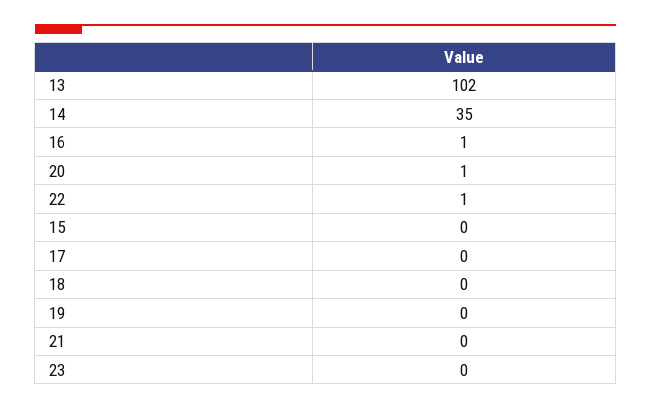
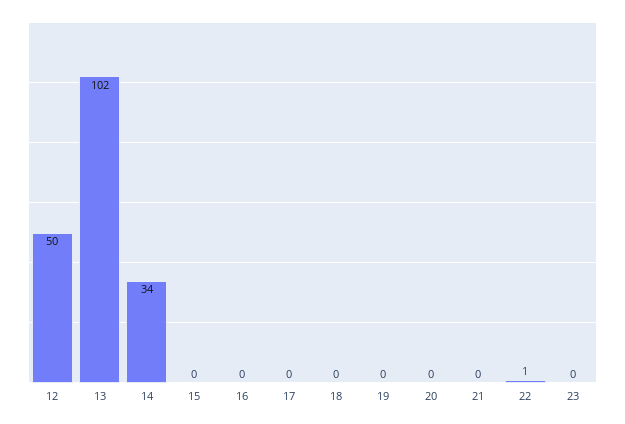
14: 35 -> 34
16: 1 -> 0
20: 1 -> 0
12: none -> 50

